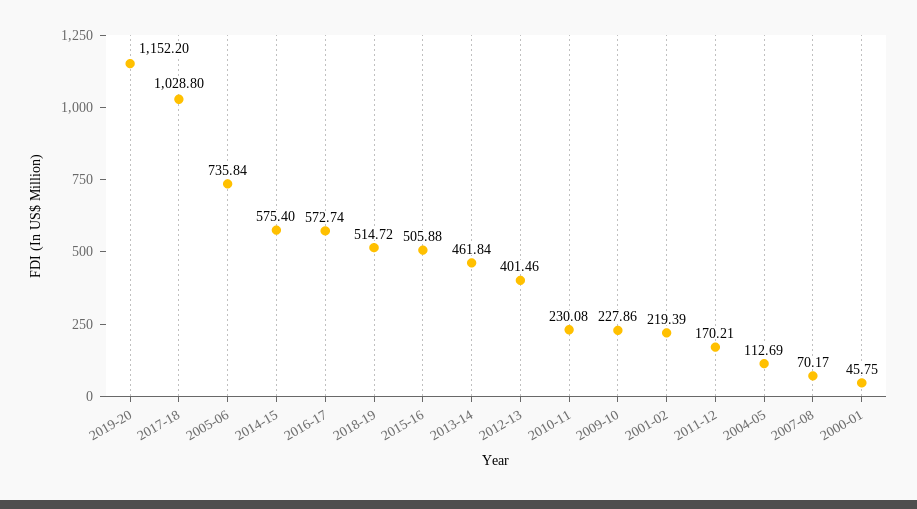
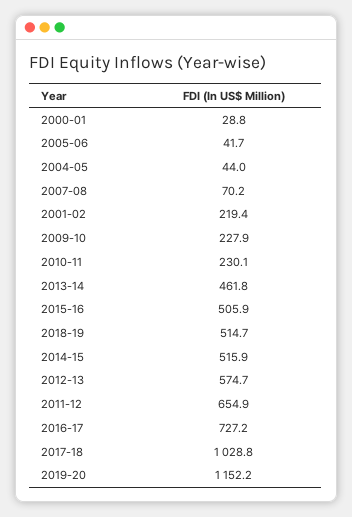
2005-06: 735.84 -> 41.7
2014-15: 575.4 -> 515.9
2016-17: 572.74 -> 727.2
2012-13: 401.46 -> 574.7
2011-12: 170.21 -> 654.9
2004-05: 112.69 -> 44
2000-01: 45.75 -> 28.8

